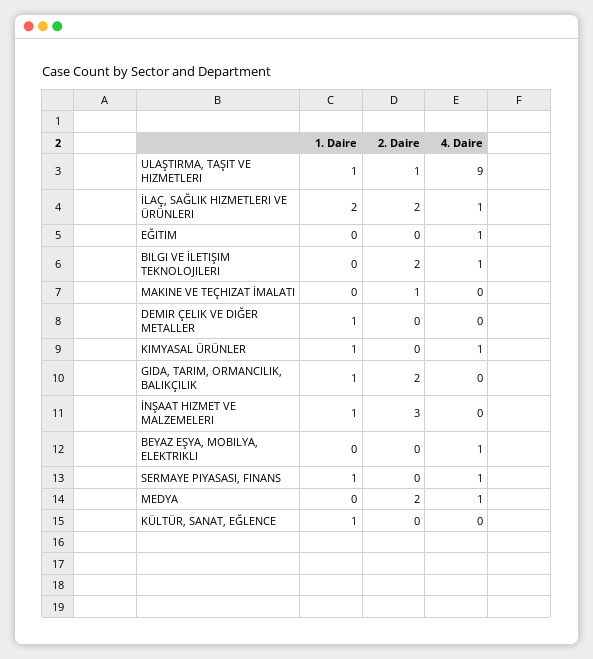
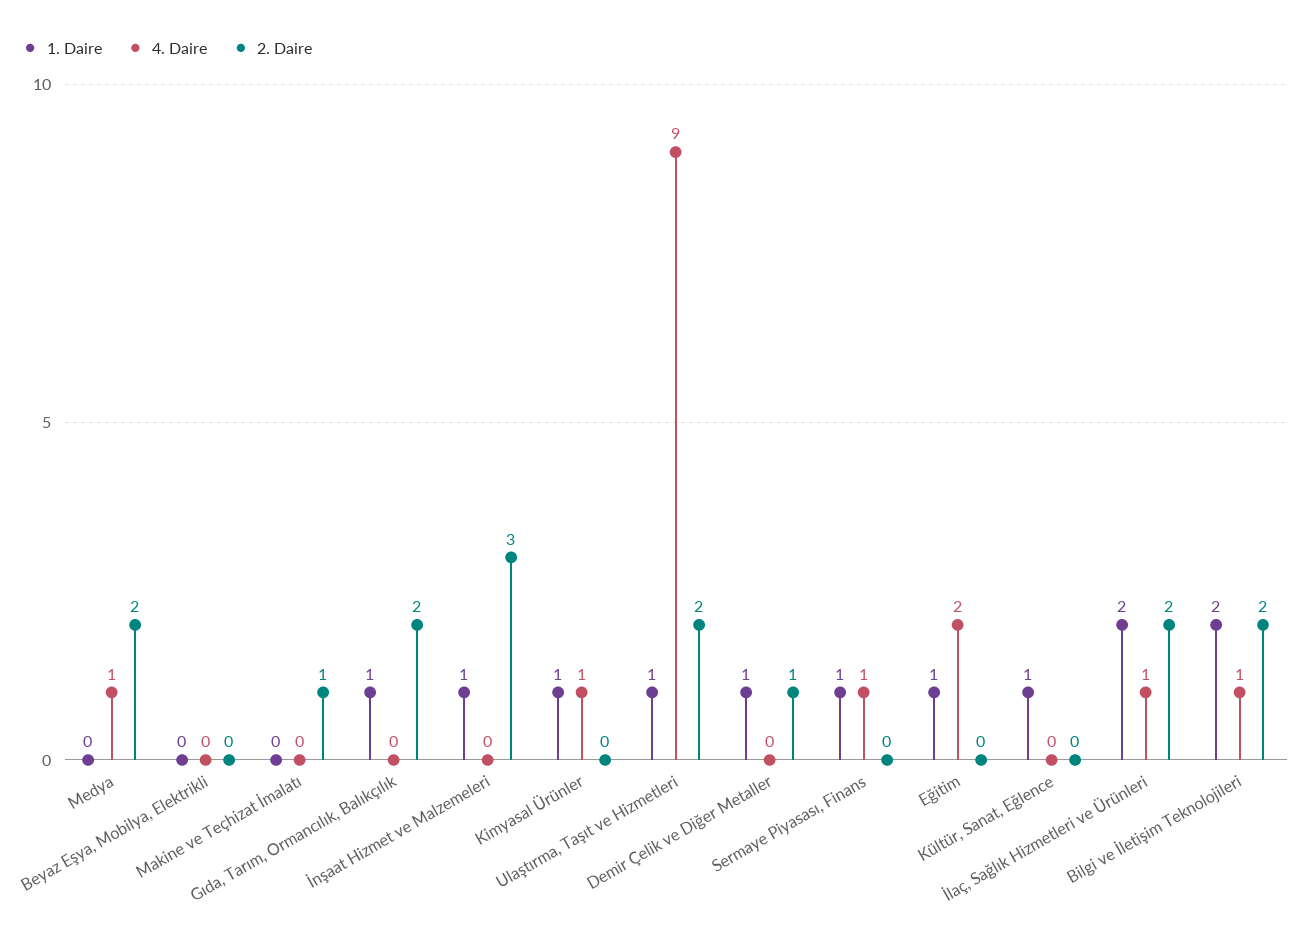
2. Daire, ULAŞTIRMA, TAŞIT VE HIZMETLERI: 1 -> 2
1. Daire, EĞITIM: 0 -> 1
4. Daire, EĞITIM: 1 -> 2
1. Daire, BILGI VE İLETIŞIM TEKNOLOJILERI: 0 -> 2
2. Daire, DEMIR ÇELIK VE DIĞER METALLER: 0 -> 1
4. Daire, BEYAZ EŞYA, MOBILYA, ELEKTRIKLI: 1 -> 0

